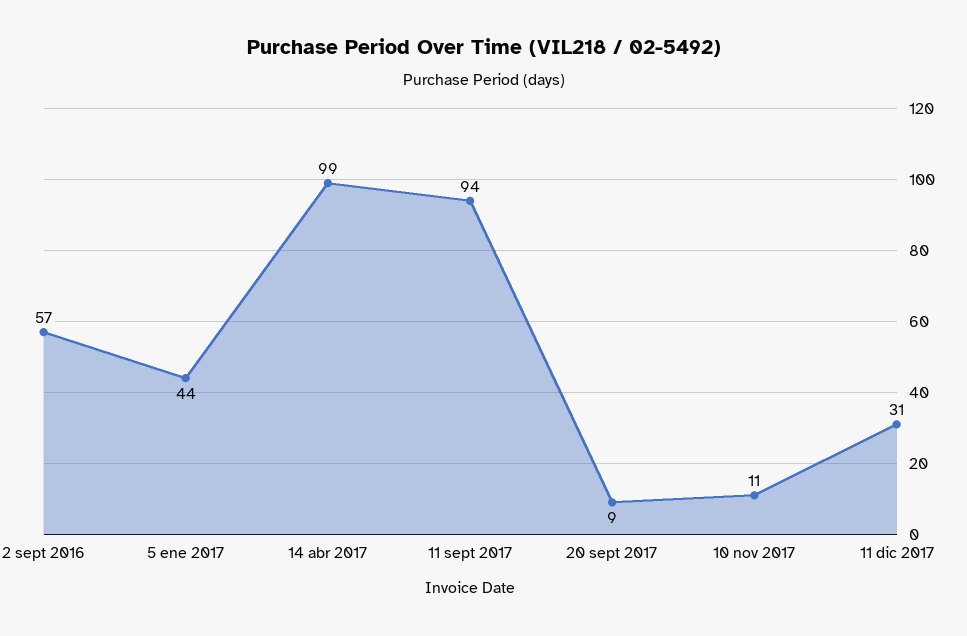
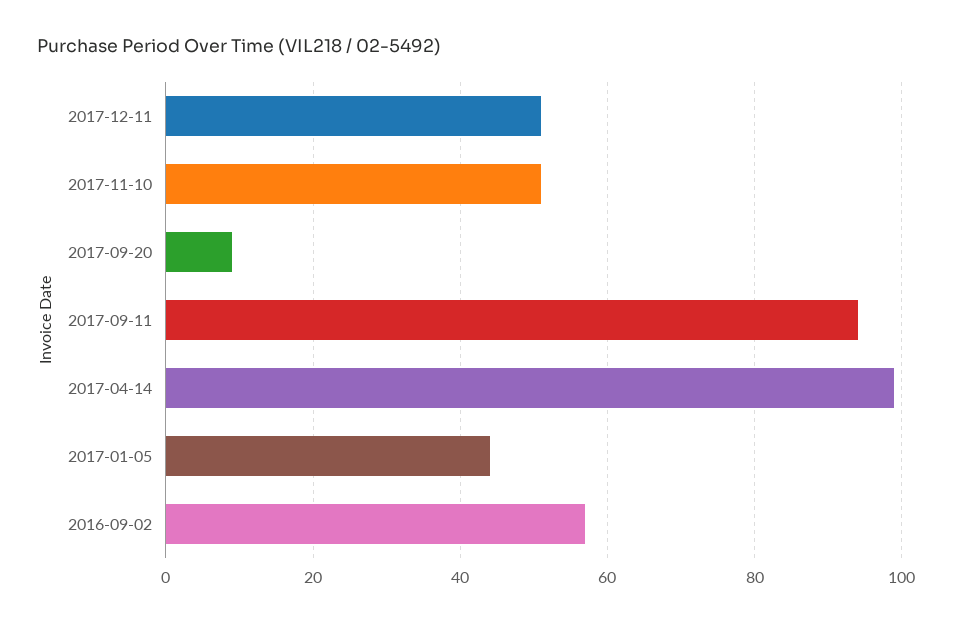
10 nov 2017: 11 -> 50
11 dic 2017: 31 -> 50

